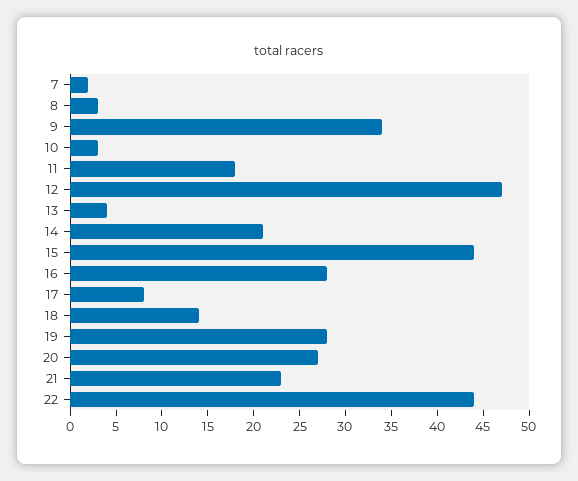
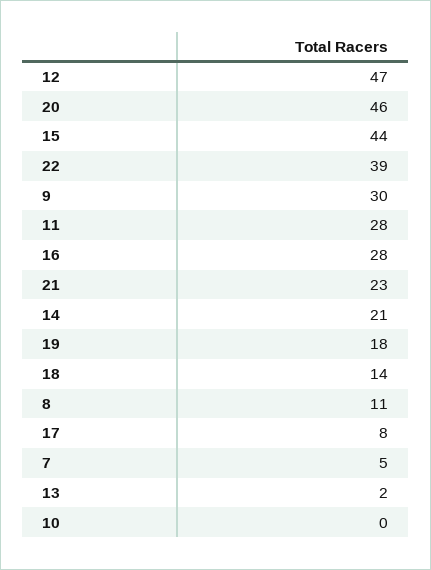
7: 2 -> 5
8: 3 -> 11
9: 34 -> 30
10: 3 -> 0
11: 18 -> 28
13: 4 -> 2
19: 28 -> 18
20: 27 -> 46
22: 44 -> 39

